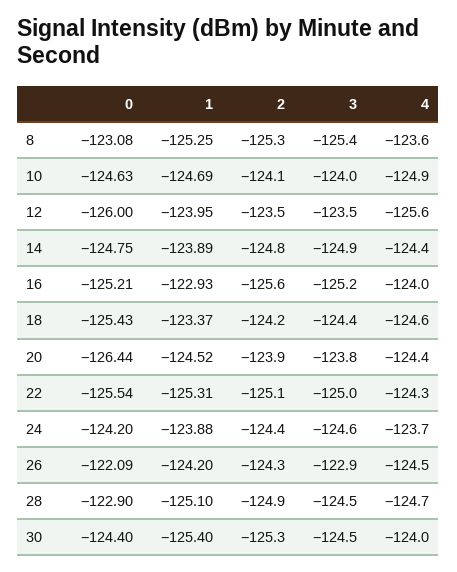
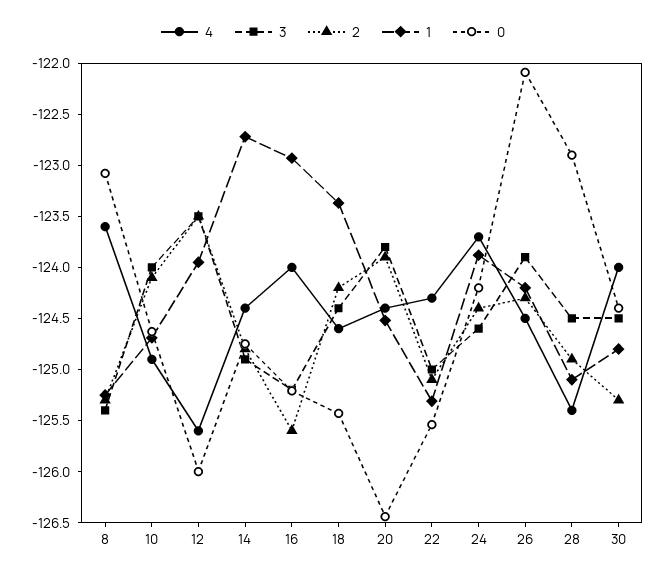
1, 14: -123.89 -> -122.7
3, 26: -122.9 -> -123.9
4, 28: -124.7 -> -125.4
1, 30: -125.4 -> -124.8

